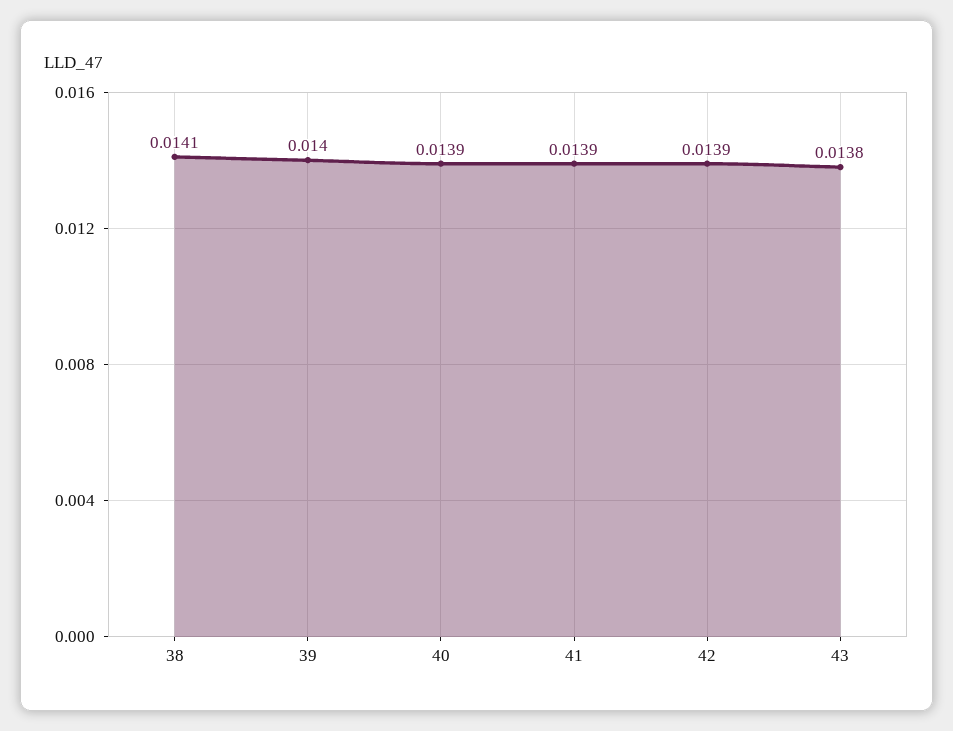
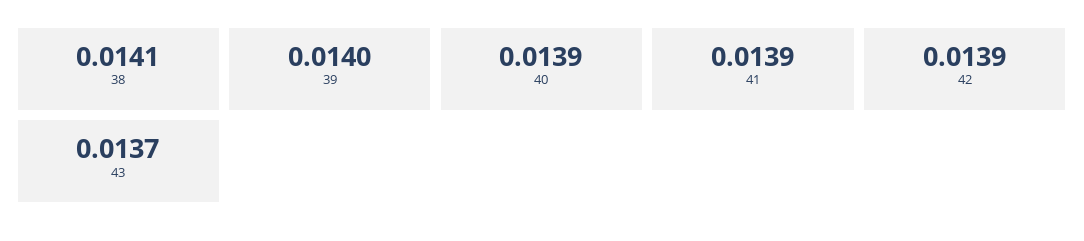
43: 0.0138 -> 0.0137

